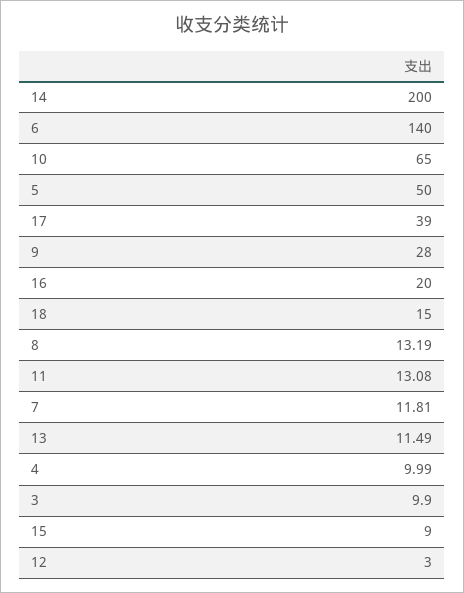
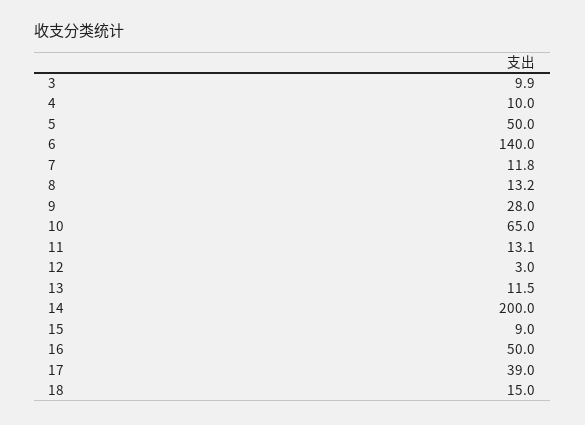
16: 20 -> 50

